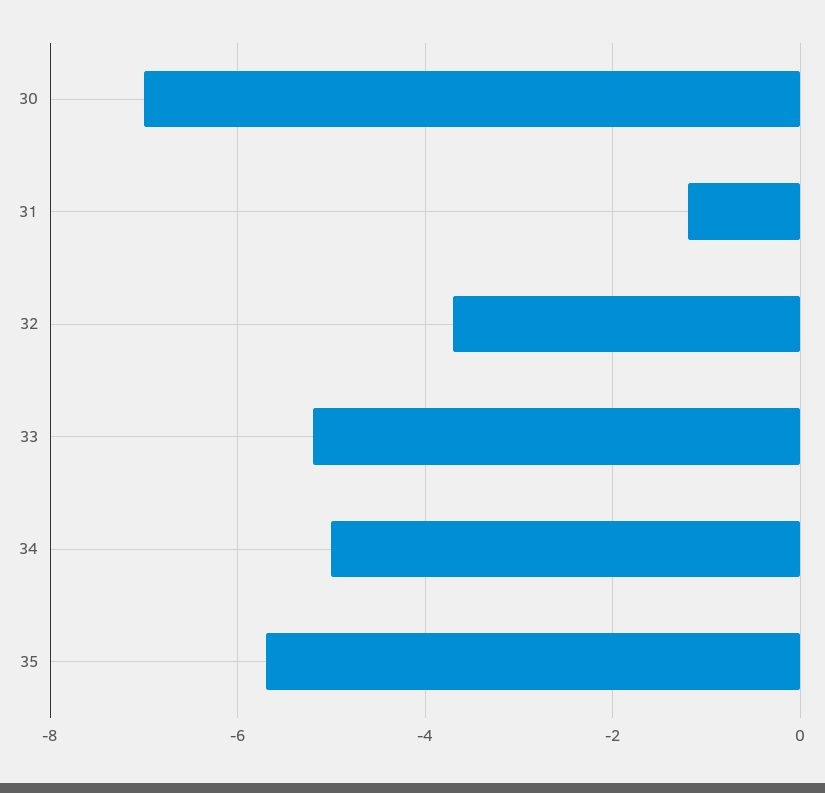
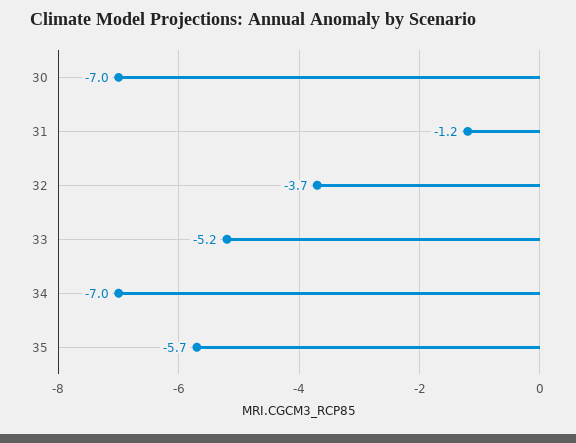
34: -5 -> -7

